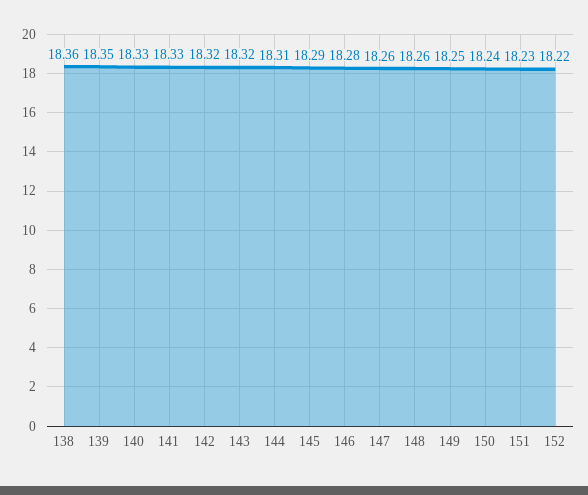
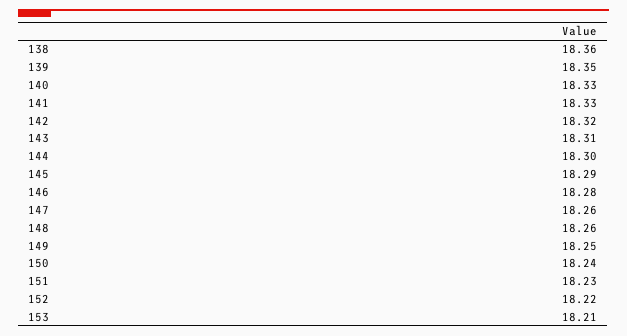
143: 18.32 -> 18.31
144: 18.31 -> 18.3
153: none -> 18.21

